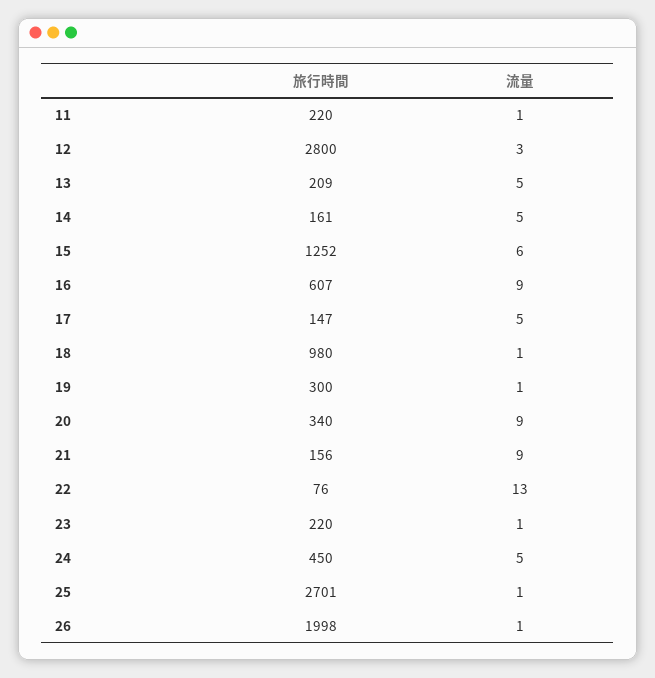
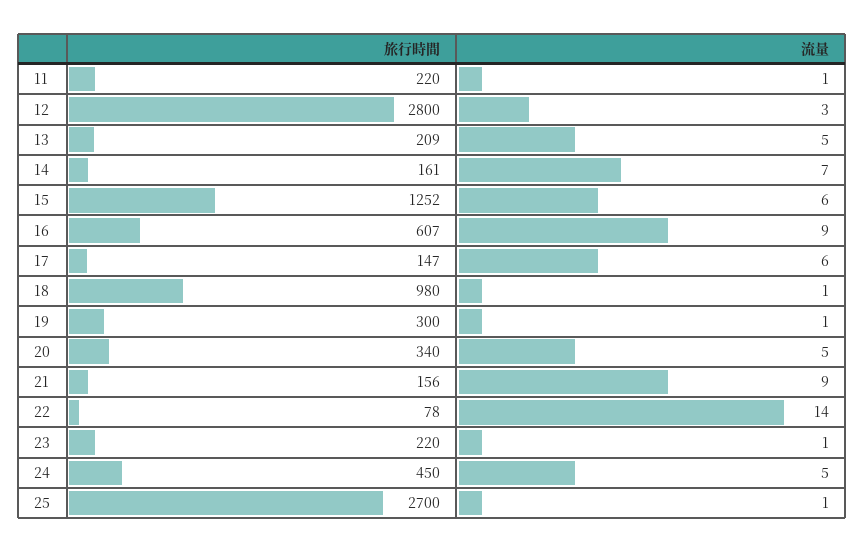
流量, 14: 5 -> 7
流量, 17: 5 -> 6
流量, 20: 9 -> 5
旅行時間, 22: 76 -> 78
流量, 22: 13 -> 14
旅行時間, 25: 2701 -> 2700
旅行時間, 26: 1998 -> none
流量, 26: 1 -> none

